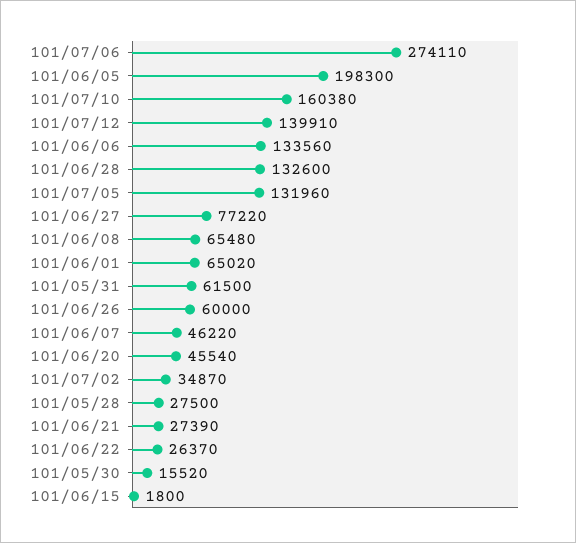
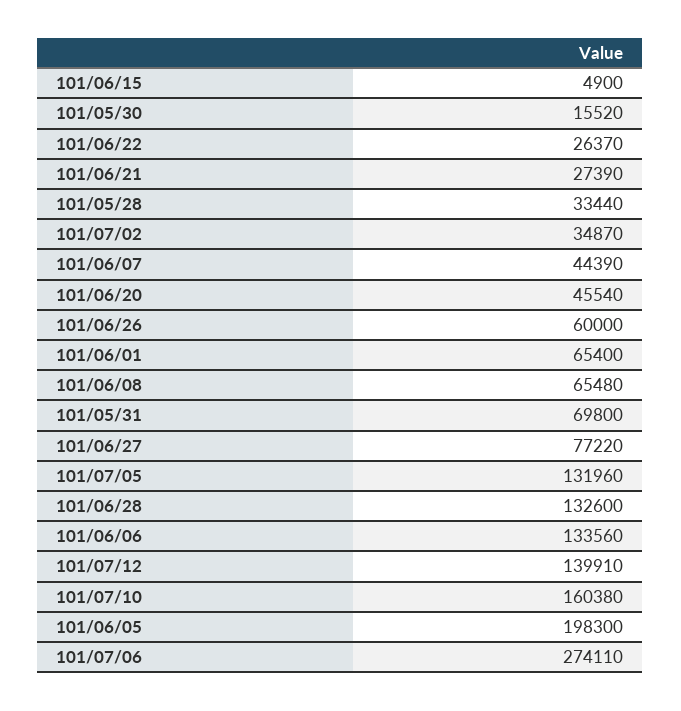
101/06/01: 65020 -> 65400
101/05/31: 61500 -> 69800
101/06/07: 46220 -> 44390
101/05/28: 27500 -> 33440
101/06/15: 1800 -> 4900

